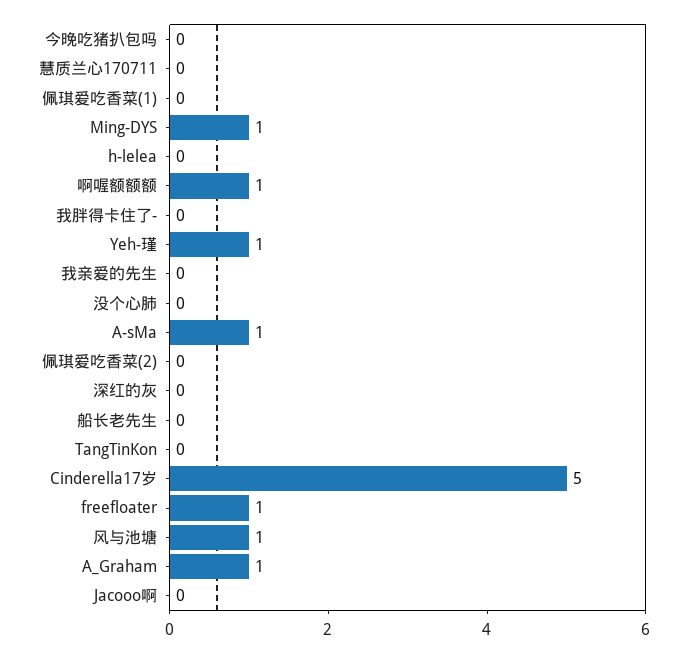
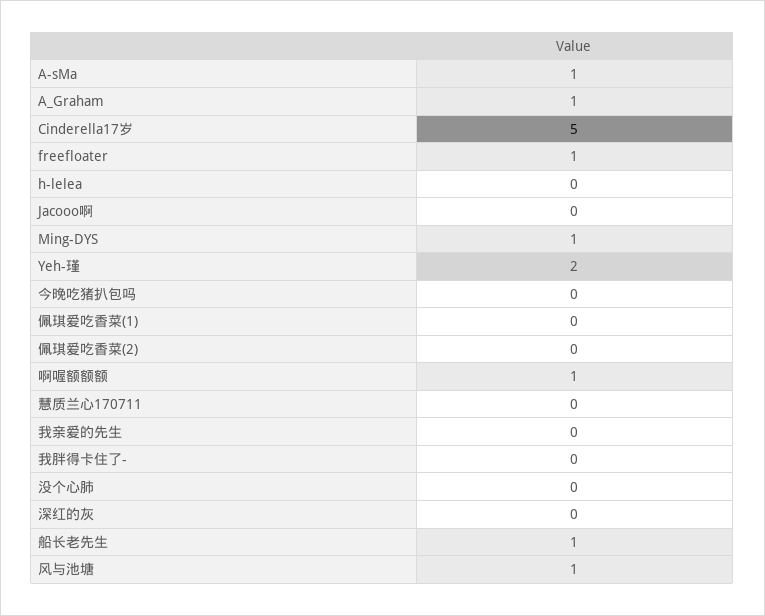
Yeh-瑾: 1 -> 2
船长老先生: 0 -> 1
TangTinKon: 0 -> none

